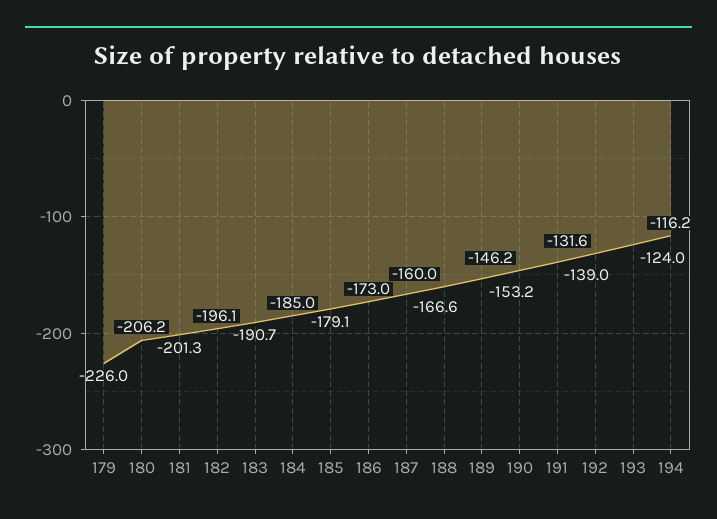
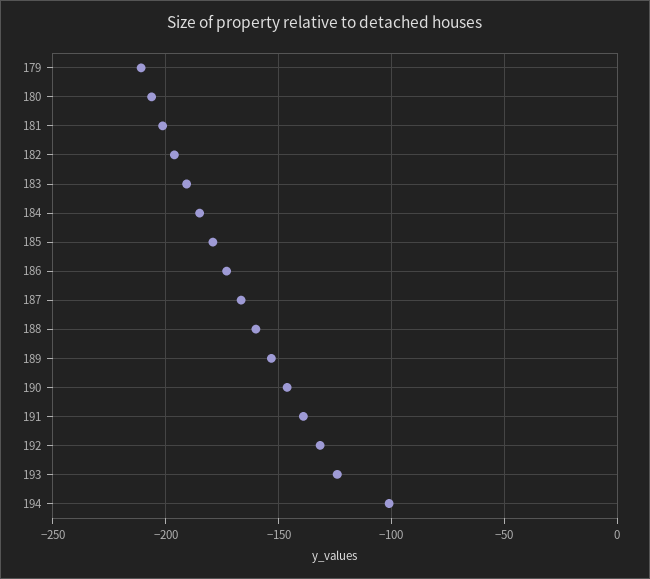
179: -226 -> -210
194: -116.2 -> -100

